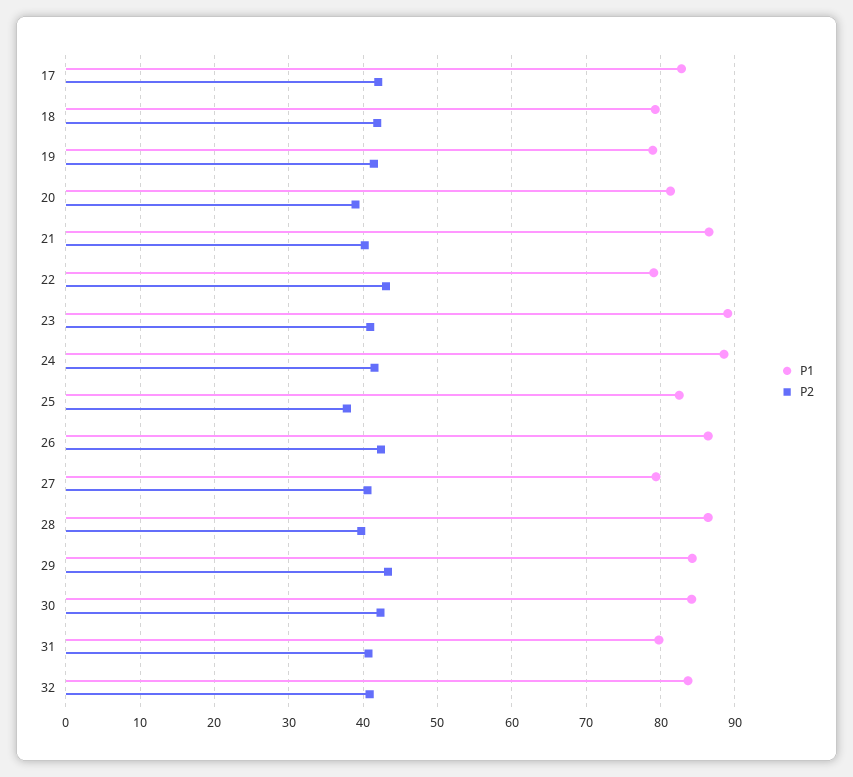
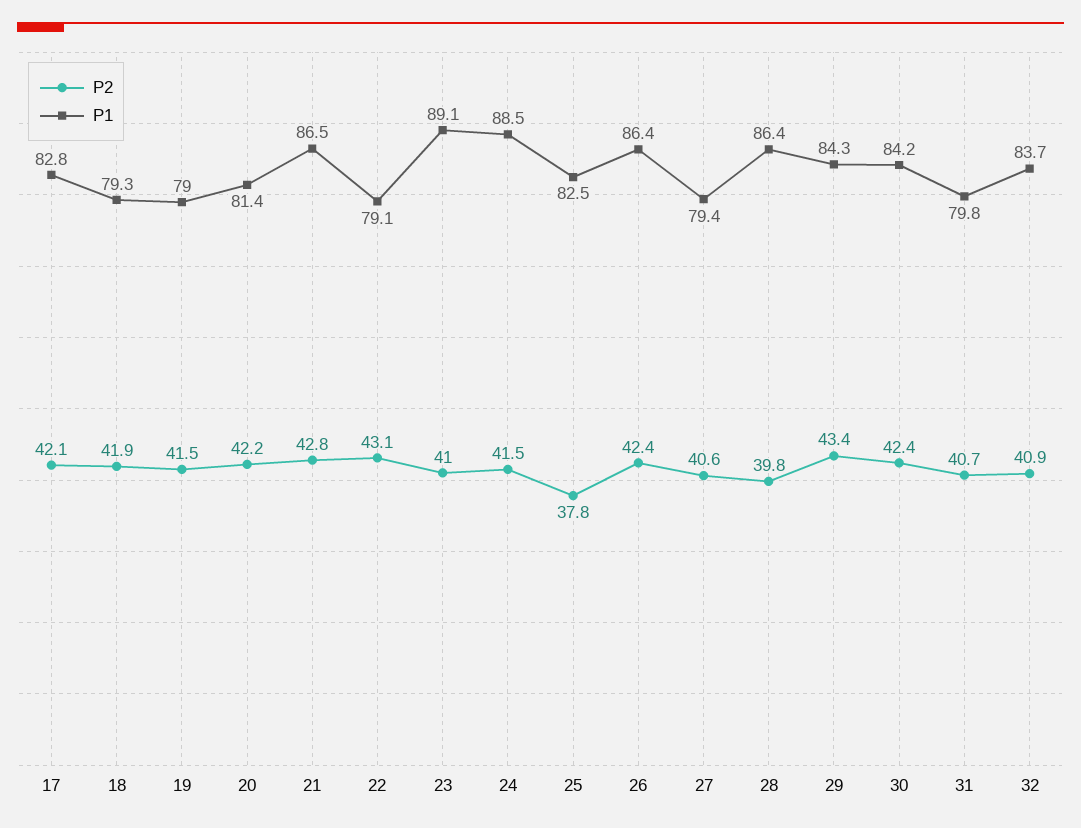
P2, 20: 39 -> 42.2
P2, 21: 40 -> 42.8

